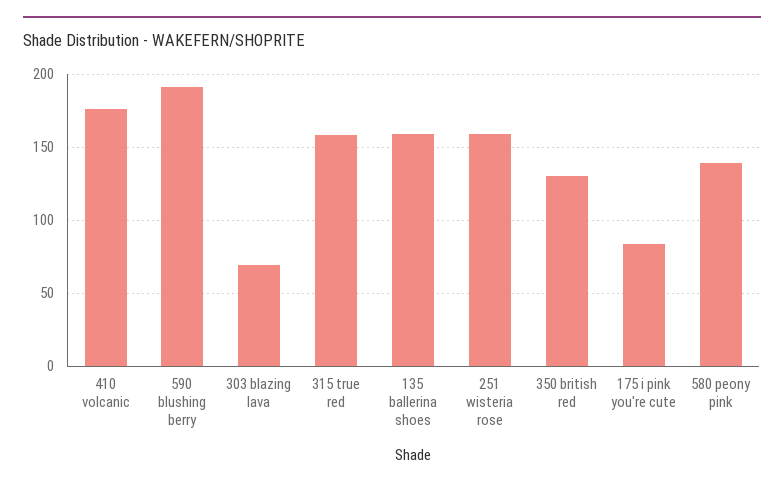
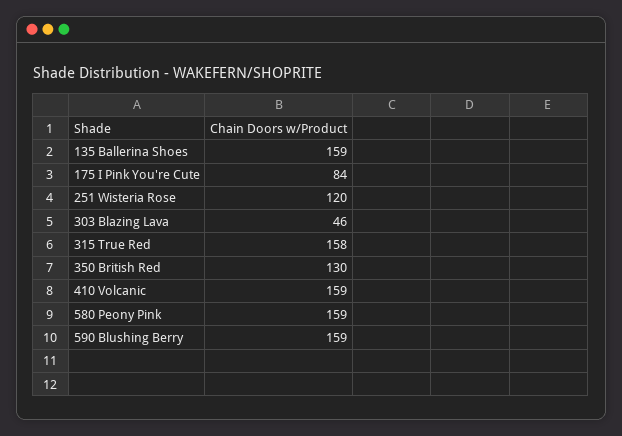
410 volcanic: 175 -> 159
590 blushing berry: 190 -> 159
303 blazing lava: 70 -> 46
251 wisteria rose: 160 -> 120
580 peony pink: 140 -> 159

